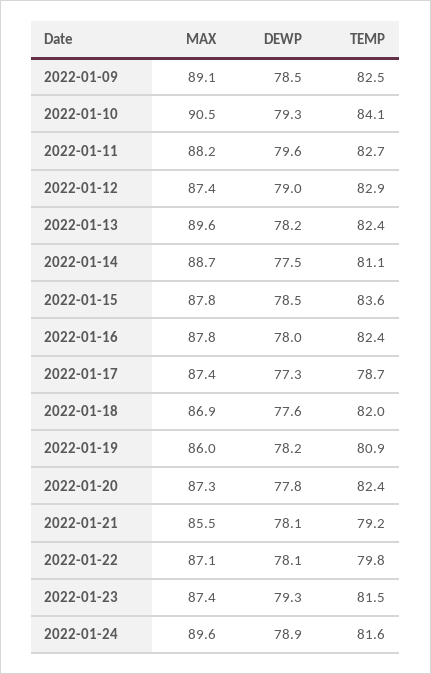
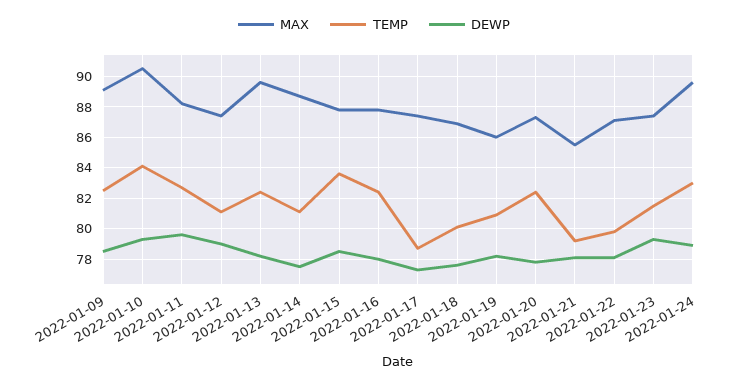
TEMP, 2022-01-12: 82.9 -> 81
TEMP, 2022-01-18: 82 -> 80
TEMP, 2022-01-24: 81.6 -> 83

